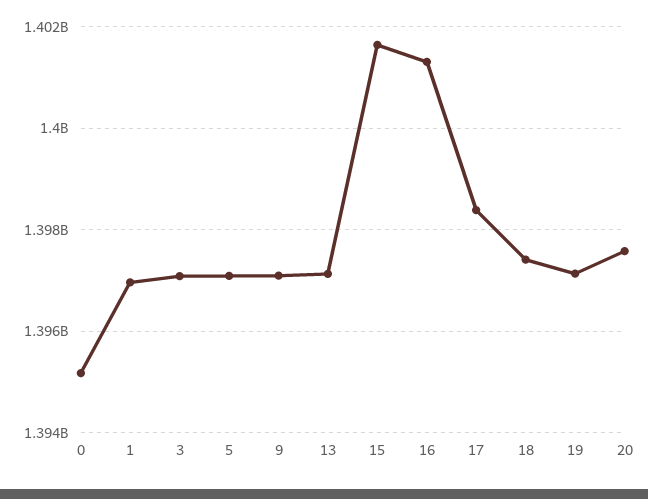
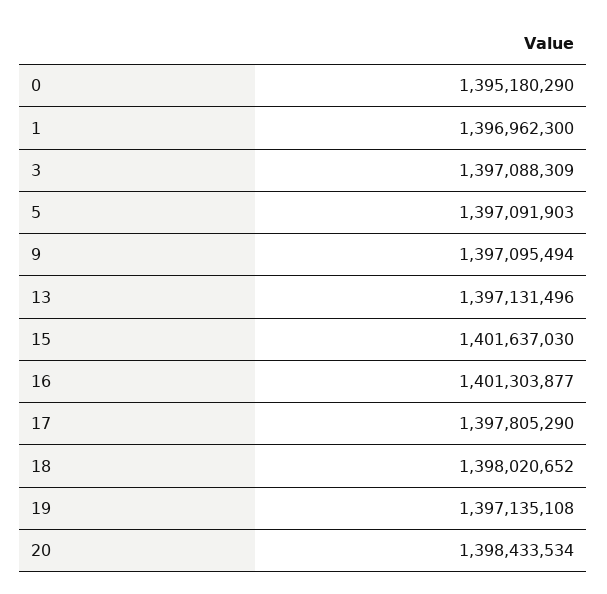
17: 1398400000 -> 1397805290
18: 1397400000 -> 1398020652
20: 1397600000 -> 1398433534

